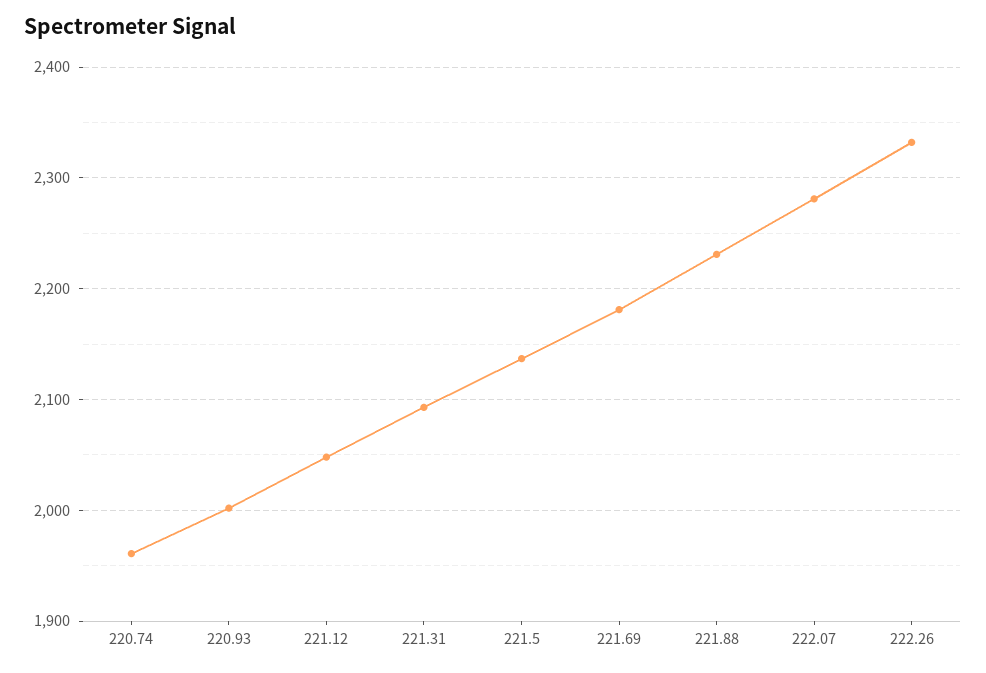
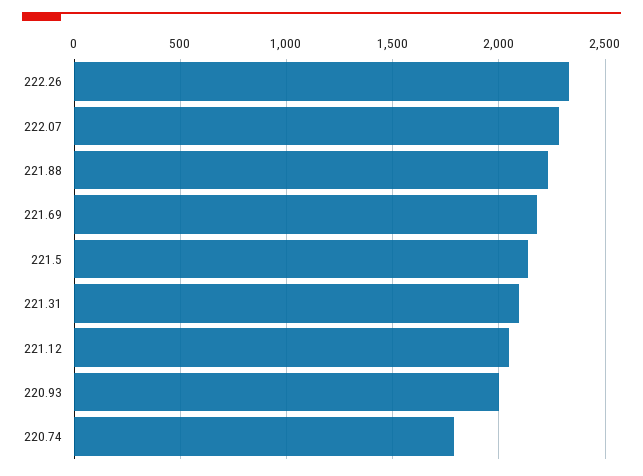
220.74: 1960 -> 1800

